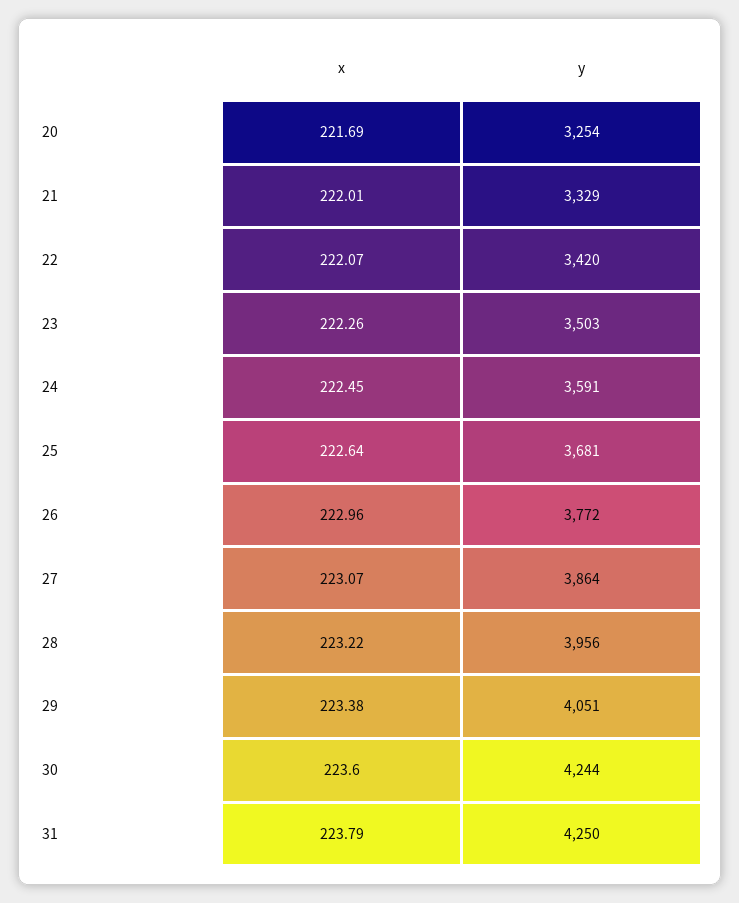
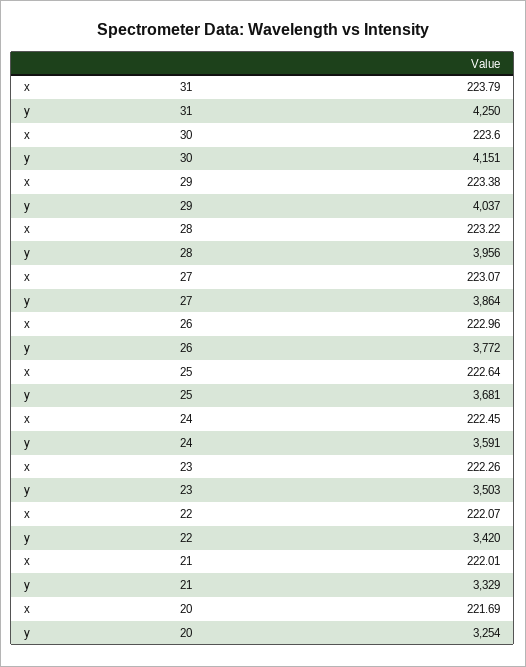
y, 29: 4051 -> 4037
y, 30: 4244 -> 4151

